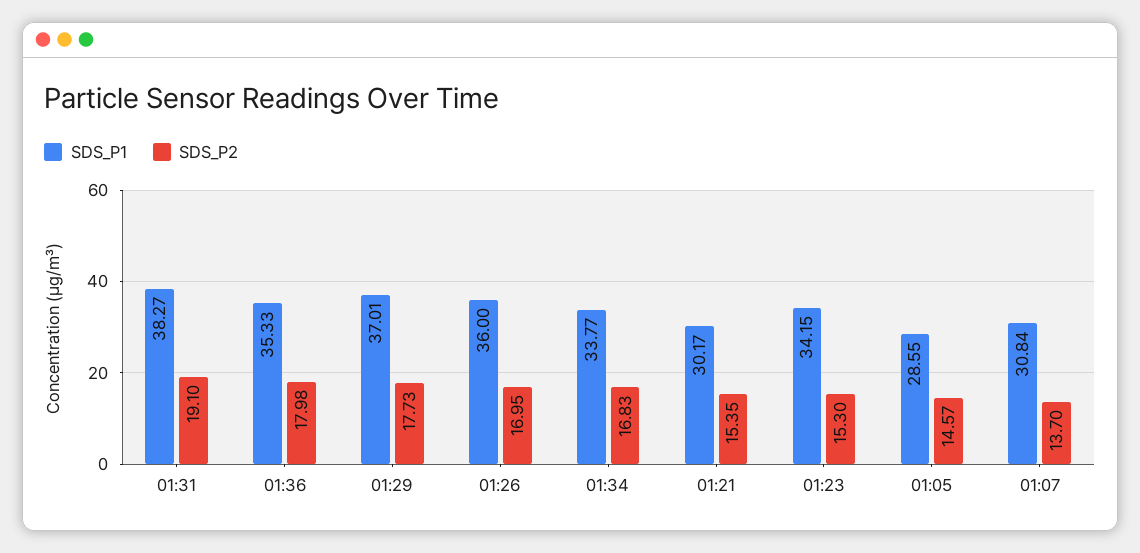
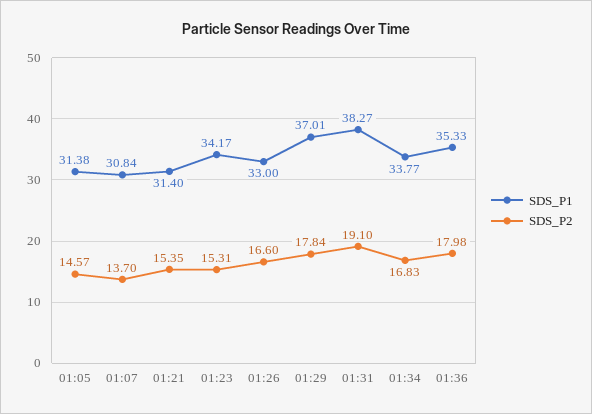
SDS_P2, 01:29: 17.73 -> 17.84
SDS_P1, 01:26: 36 -> 33
SDS_P2, 01:26: 16.95 -> 16.6
SDS_P1, 01:21: 30.17 -> 31.4
SDS_P1, 01:23: 34.15 -> 34.17
SDS_P2, 01:23: 15.3 -> 15.31
SDS_P1, 01:05: 28.55 -> 31.38

